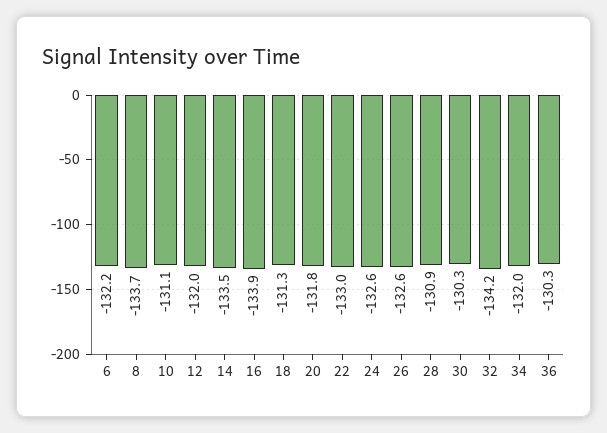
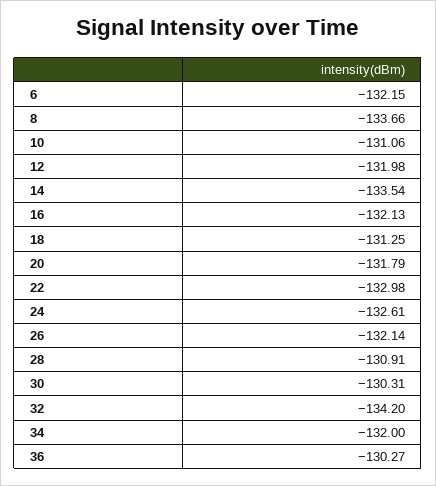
16: -133.9 -> -132.13
26: -132.6 -> -132.14

